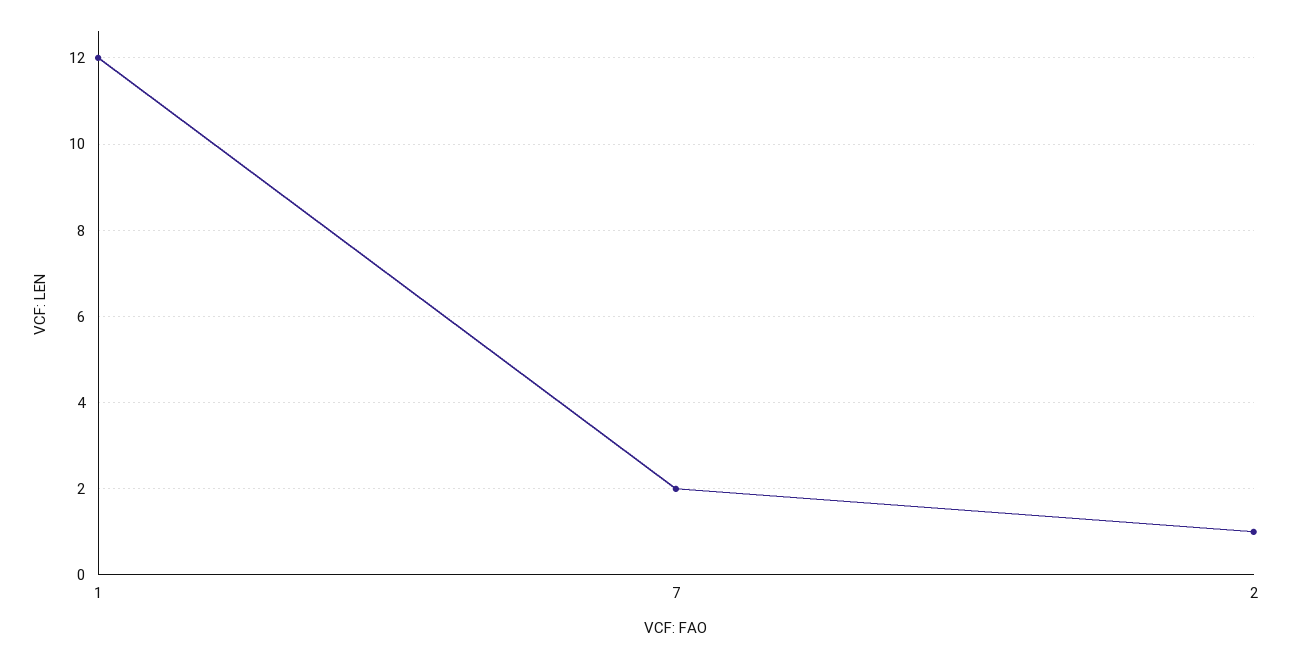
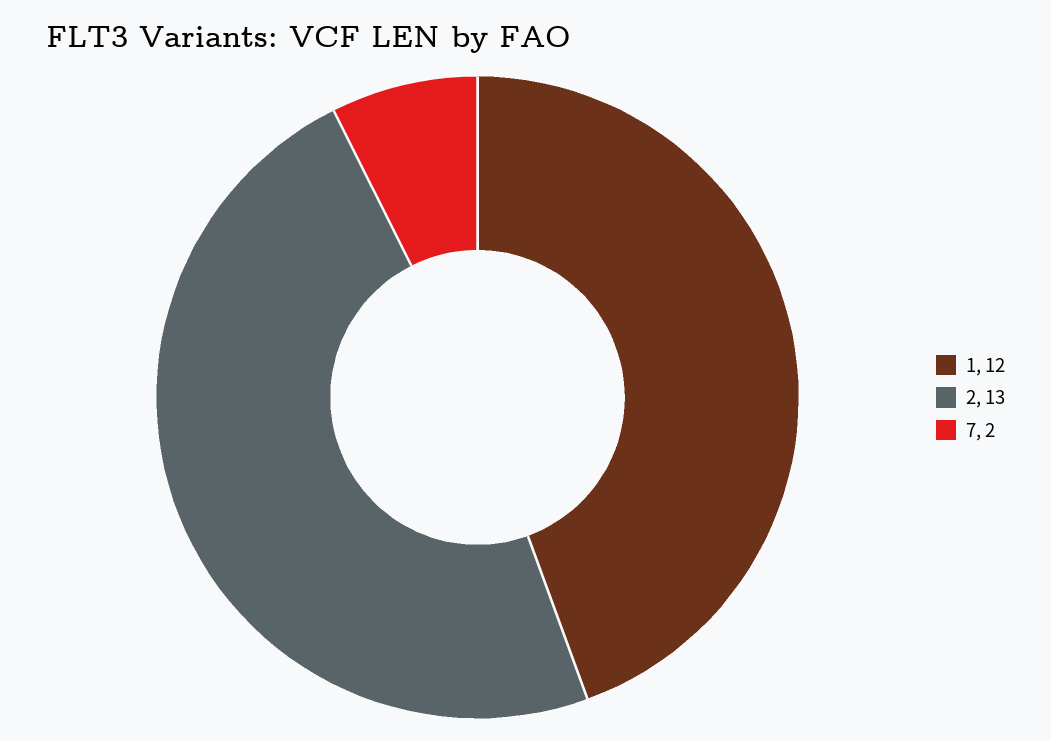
2: 1 -> 13

